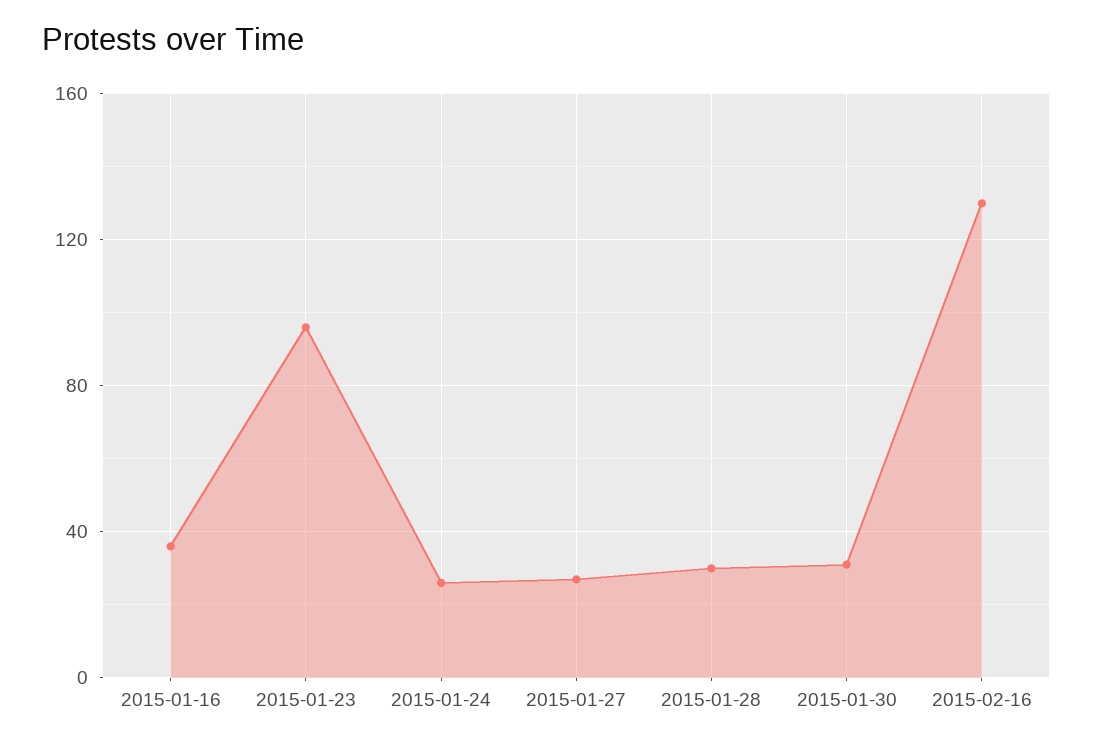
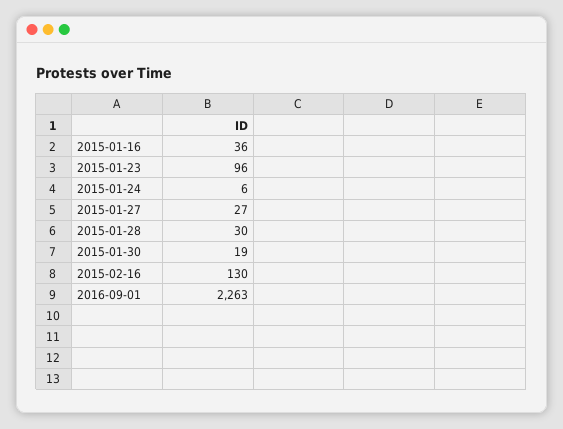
2015-01-24: 25 -> 6
2015-01-30: 30 -> 19
2016-09-01: none -> 2263

